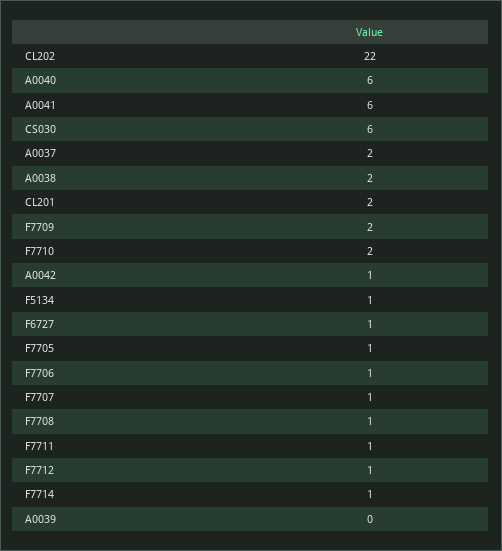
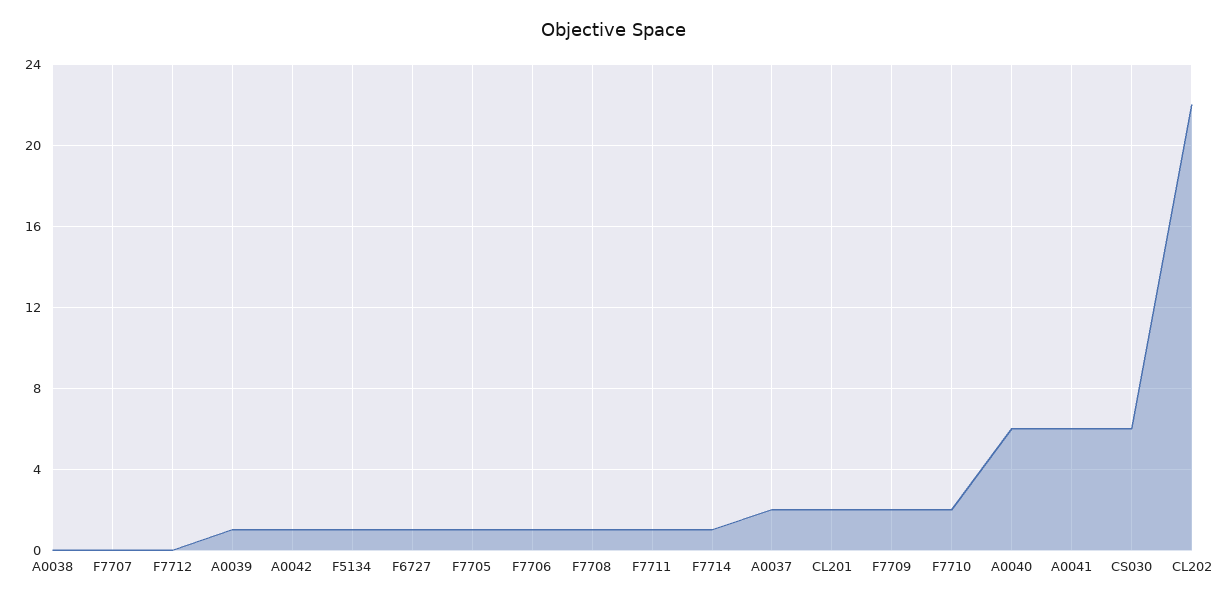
A0038: 2 -> 0
F7707: 1 -> 0
F7712: 1 -> 0
A0039: 0 -> 1

